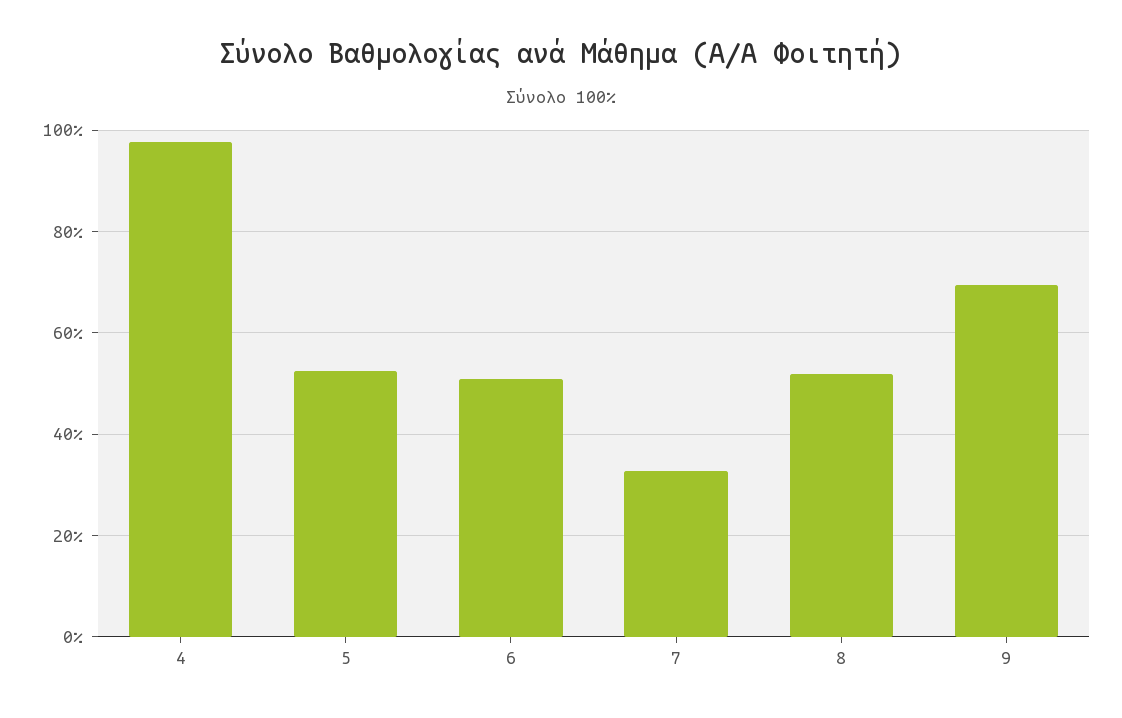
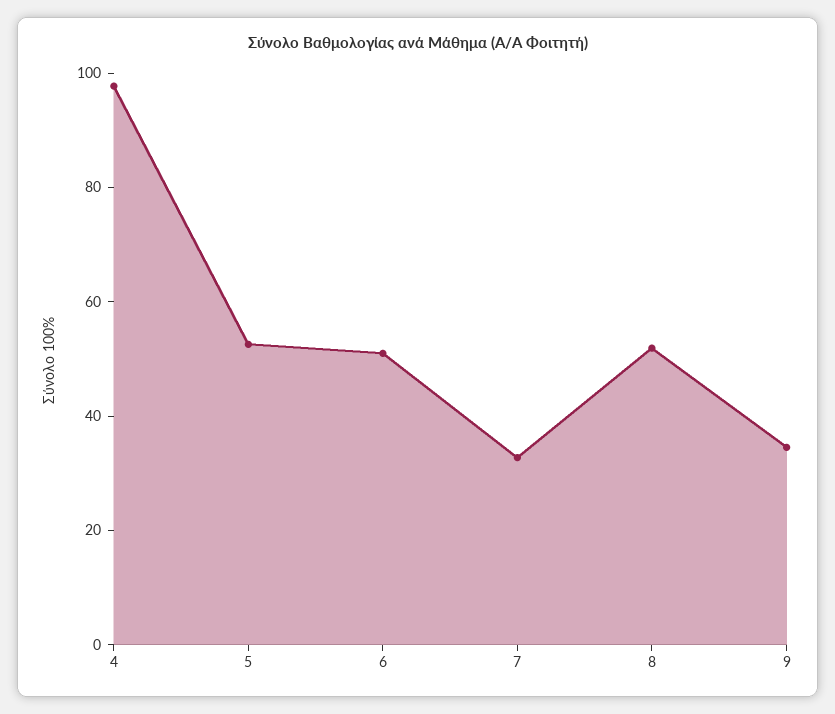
9: 70 -> 35

